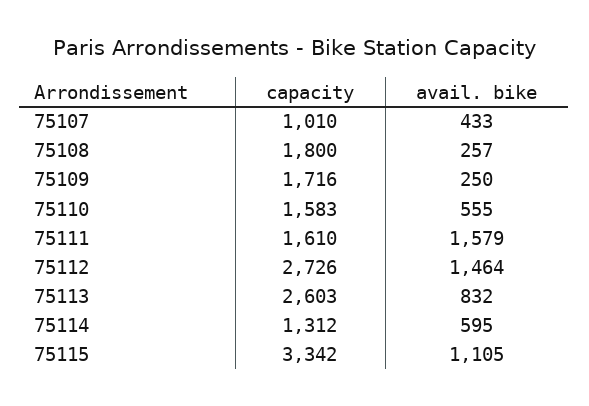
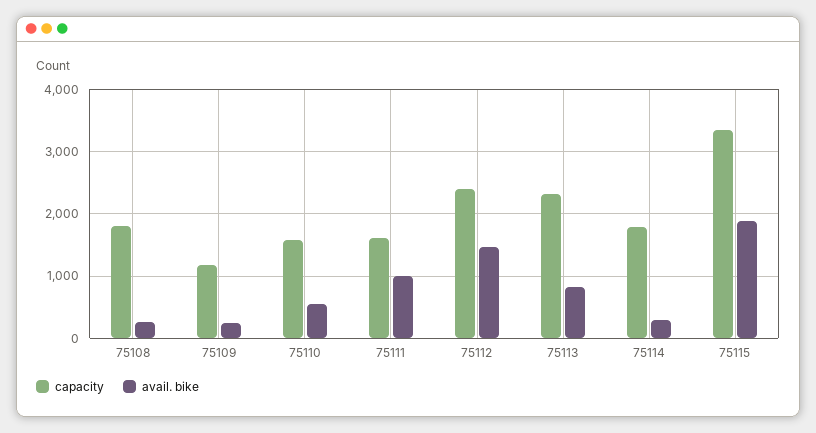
capacity, 75107: 1010 -> none
avail. bike, 75107: 433 -> none
capacity, 75109: 1716 -> 1200
avail. bike, 75111: 1579 -> 1000
capacity, 75112: 2726 -> 2400
capacity, 75113: 2603 -> 2300
capacity, 75114: 1312 -> 1800
avail. bike, 75114: 595 -> 300
avail. bike, 75115: 1105 -> 1900

